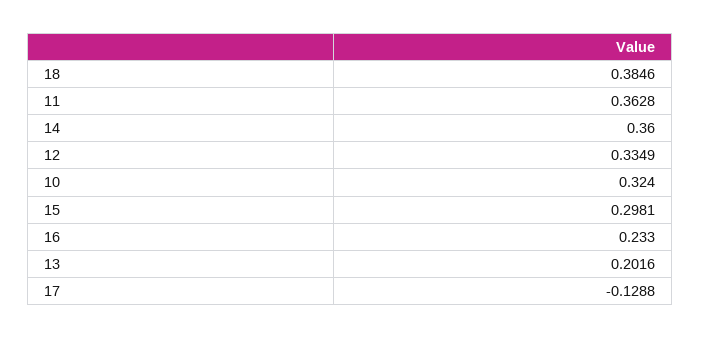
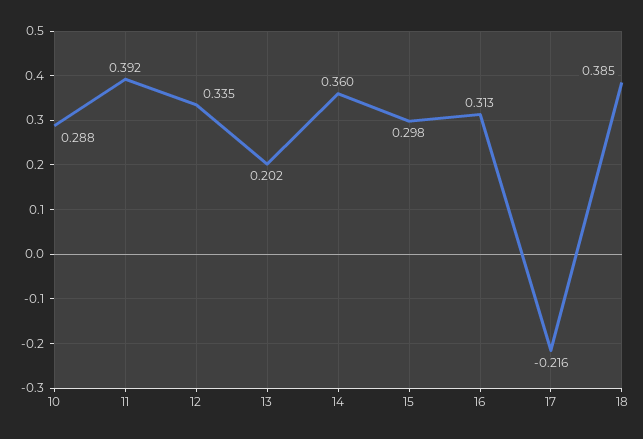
11: 0.3628 -> 0.392
10: 0.324 -> 0.288
16: 0.233 -> 0.313
17: -0.1288 -> -0.216

